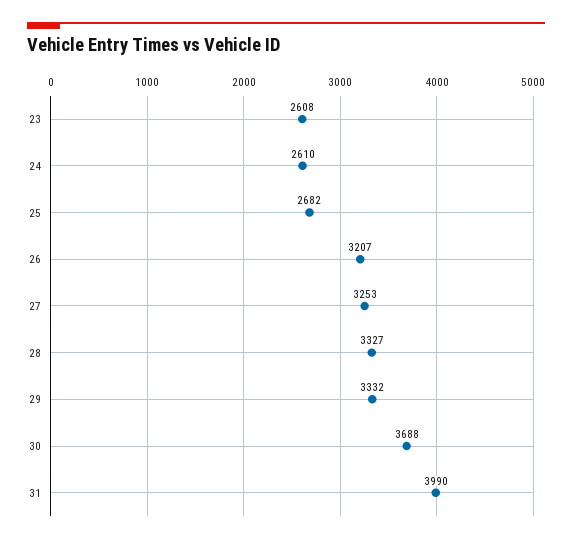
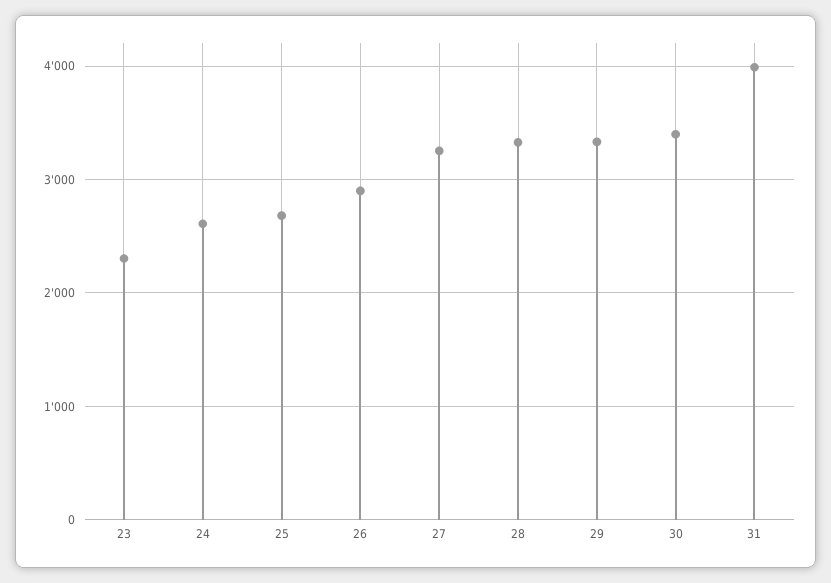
23: 2608 -> 2300
26: 3207 -> 2900
30: 3688 -> 3400

